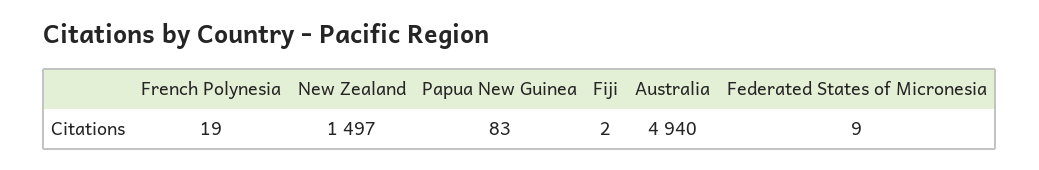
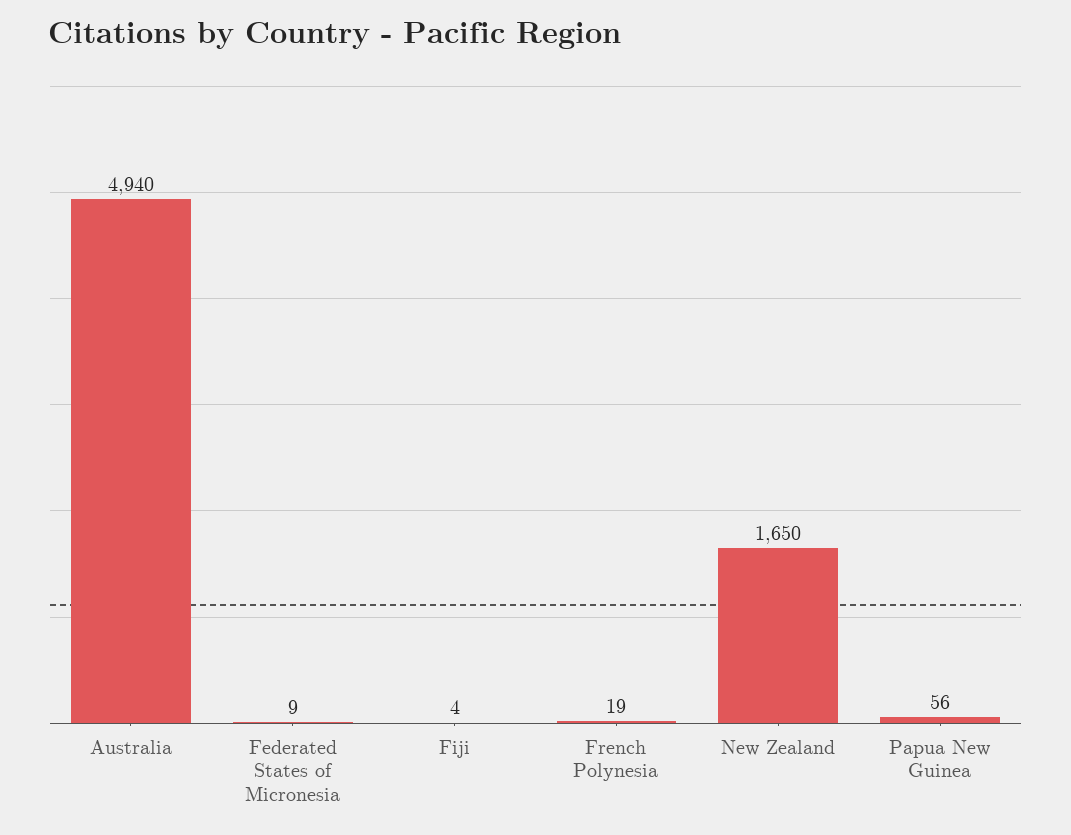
New Zealand: 1497 -> 1650
Papua New Guinea: 83 -> 56
Fiji: 2 -> 4

